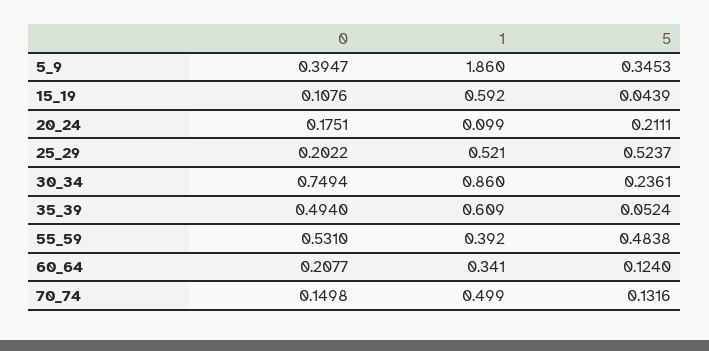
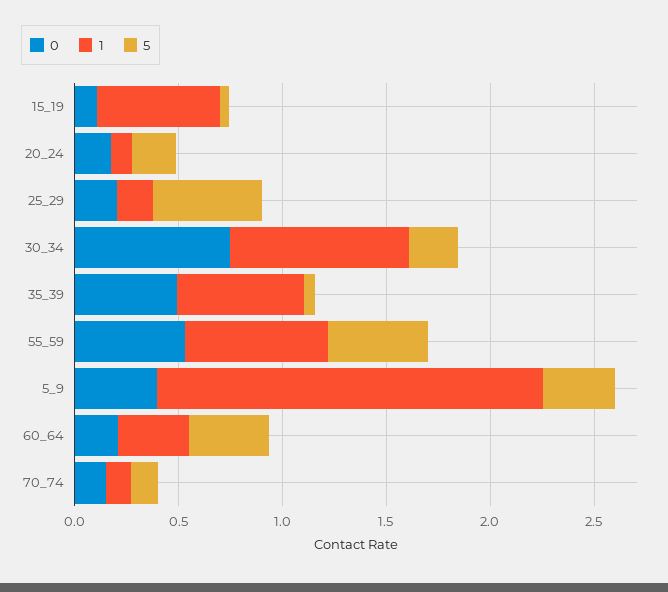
1, 25_29: 0.521 -> 0.2
1, 55_59: 0.392 -> 0.7
5, 60_64: 0.124 -> 0.4
1, 70_74: 0.499 -> 0.1

